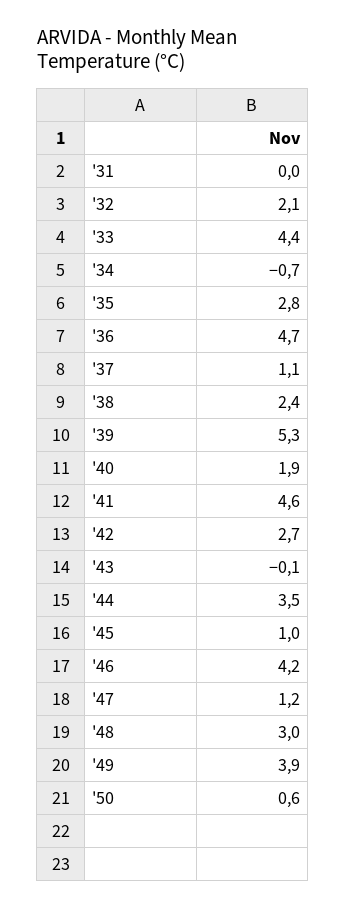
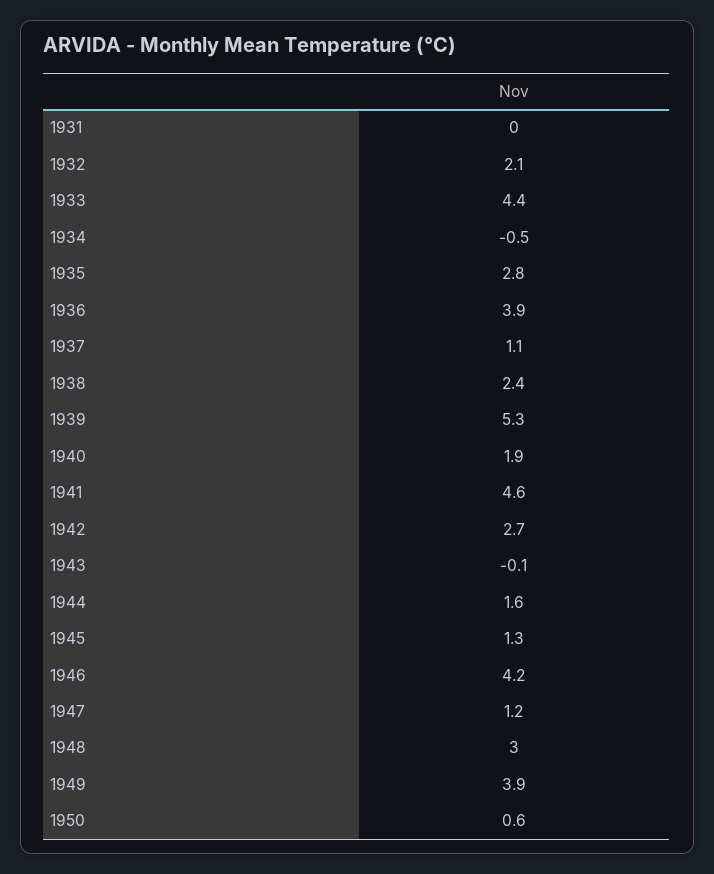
'34: -0.7 -> -0.5
'36: 4.7 -> 3.9
'44: 3.5 -> 1.6
'45: 1 -> 1.3

